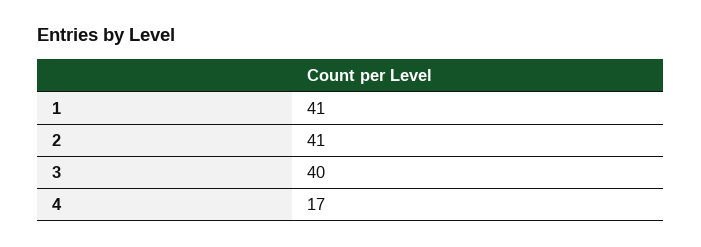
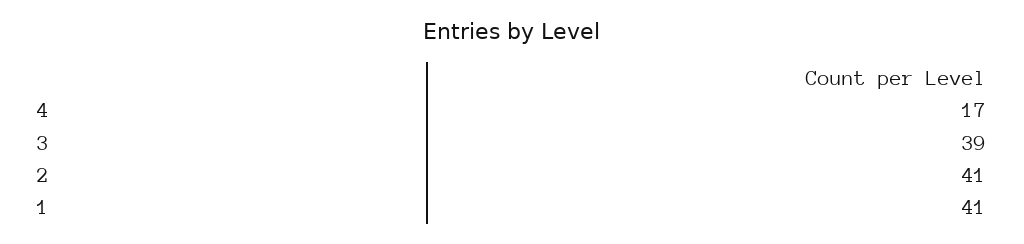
3: 40 -> 39

